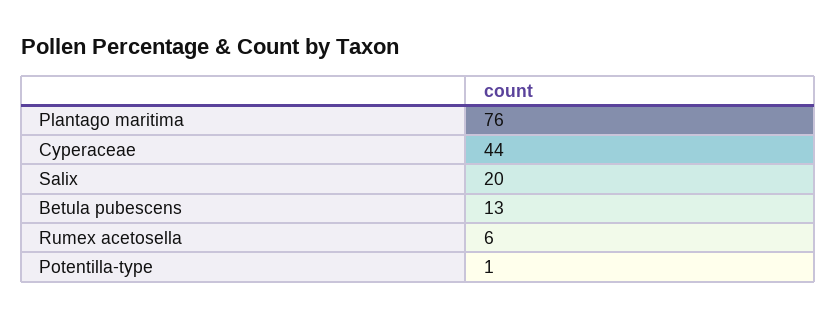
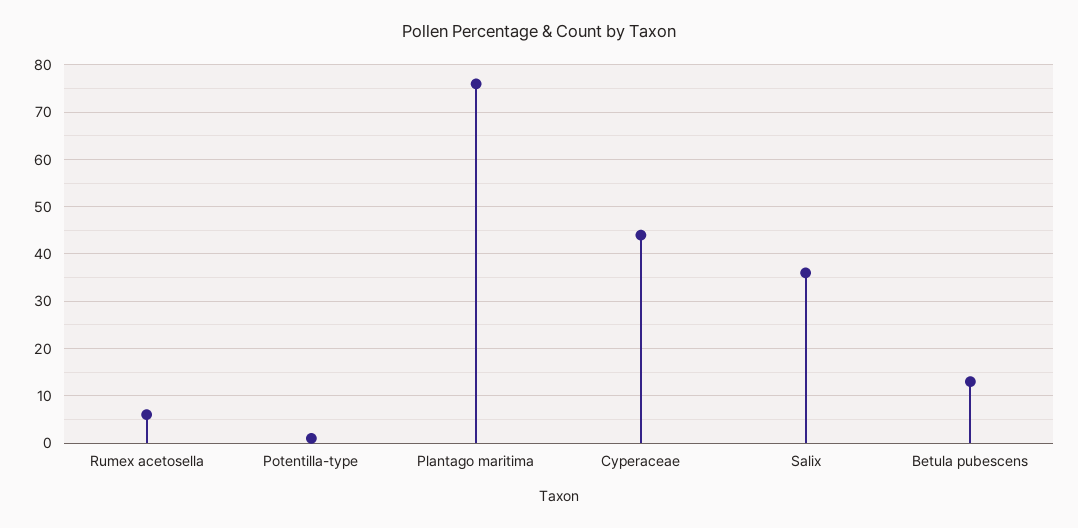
Salix: 20 -> 35

